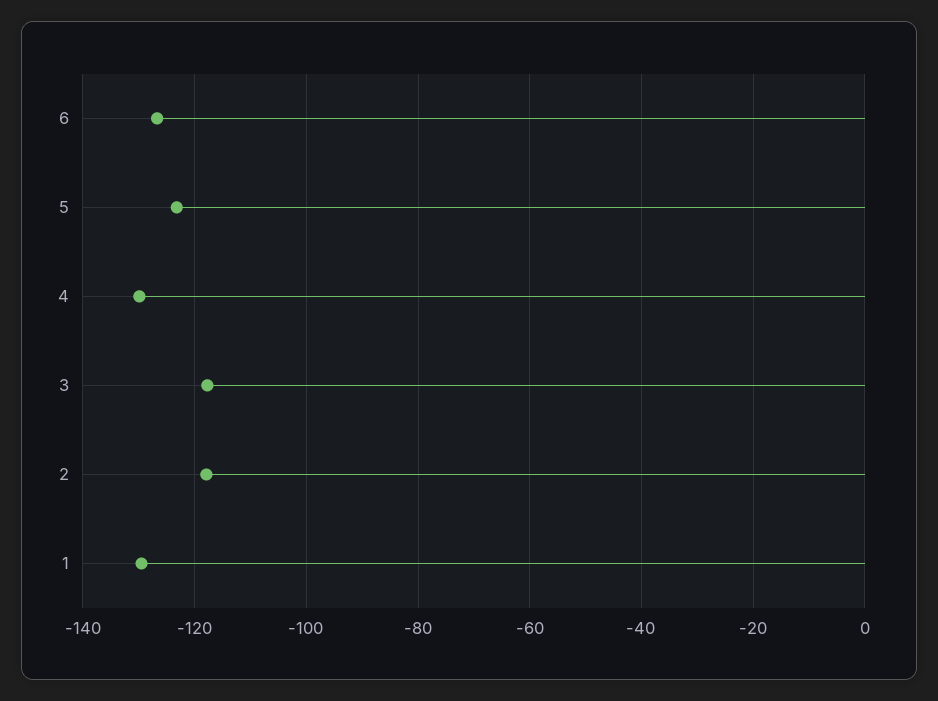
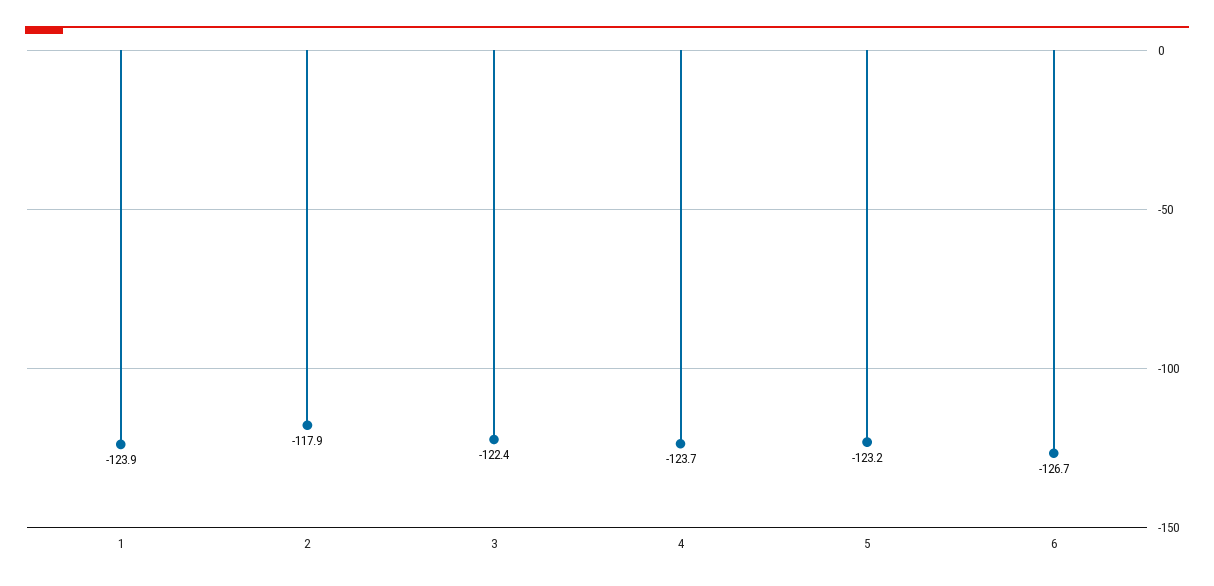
4: -130 -> -123.7
3: -118 -> -122.4
1: -130 -> -123.9

